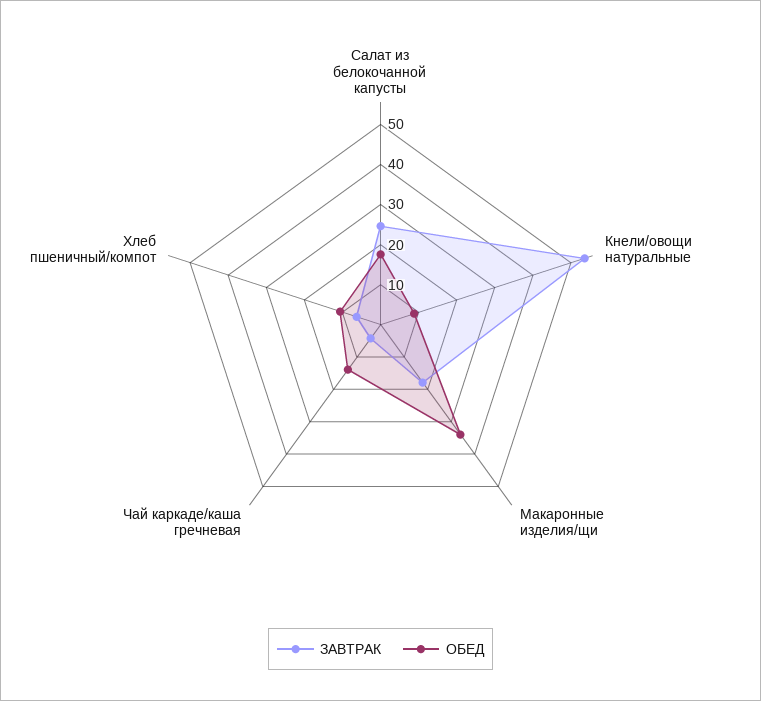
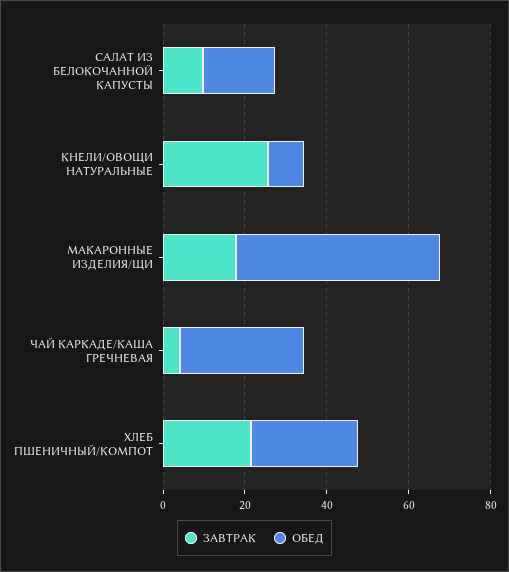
ЗАВТРАК, Салат из белокочанной капусты: 24 -> 10
ЗАВТРАК, Кнели/овощи натуральные: 54 -> 25
ОБЕД, Макаронные изделия/щи: 34 -> 50
ОБЕД, Чай каркаде/каша гречневая: 14 -> 30
ЗАВТРАК, Хлеб пшеничный/компот: 6 -> 20
ОБЕД, Хлеб пшеничный/компот: 10 -> 25

